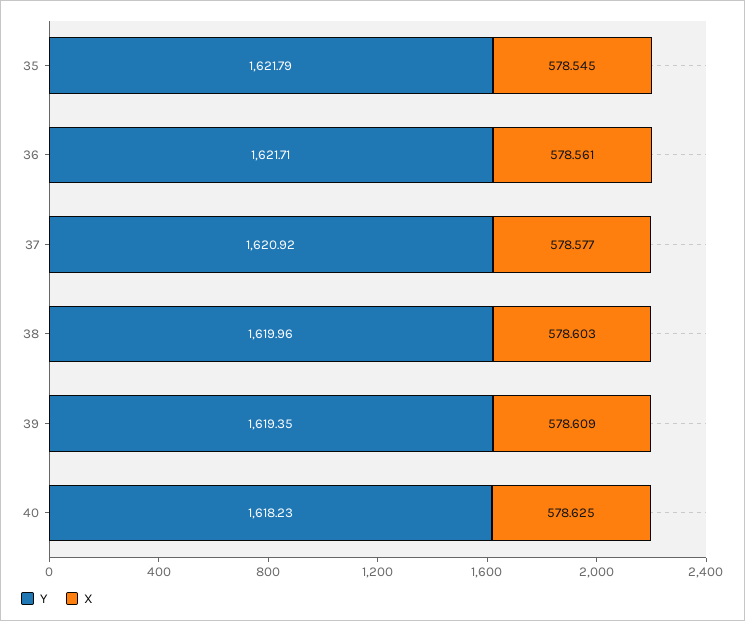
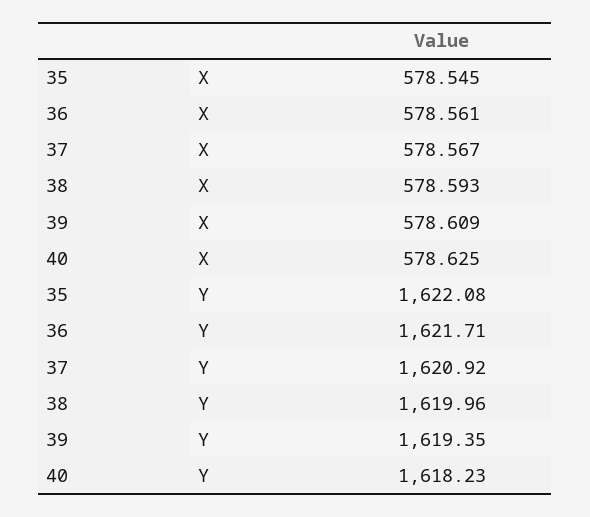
Y, 35: 1621.79 -> 1622.08
X, 37: 578.577 -> 578.567
X, 38: 578.603 -> 578.593

